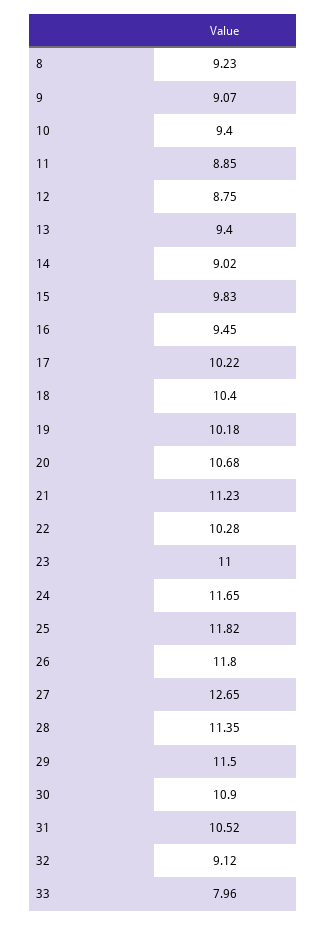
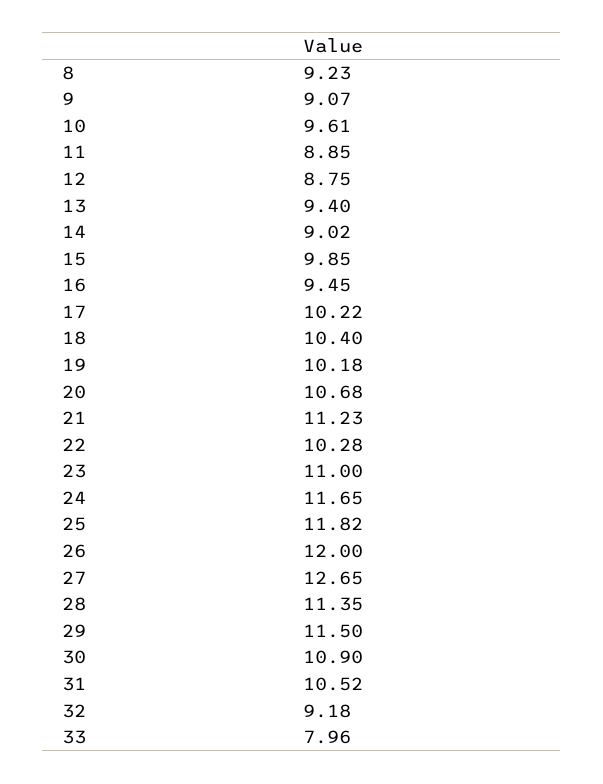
10: 9.4 -> 9.61
15: 9.83 -> 9.85
26: 11.8 -> 12
32: 9.12 -> 9.18

